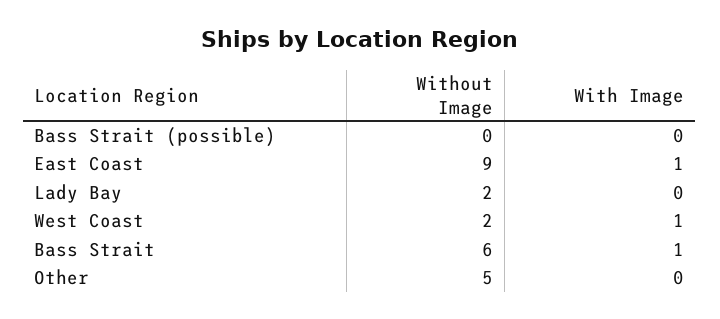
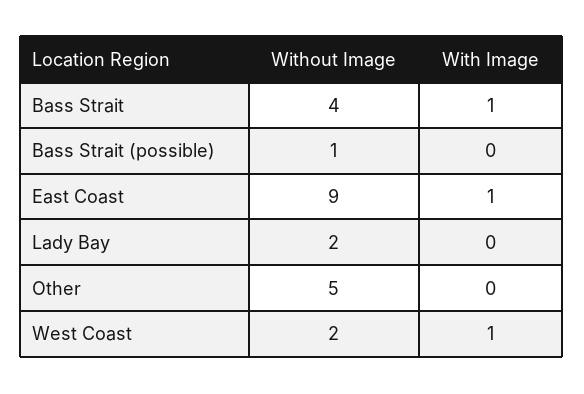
Without Image, Bass Strait (possible): 0 -> 1
Without Image, Bass Strait: 6 -> 4

